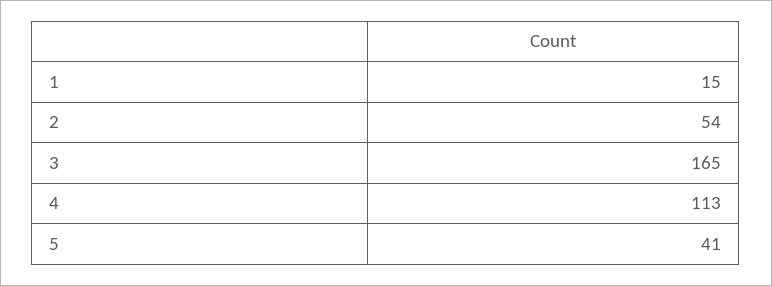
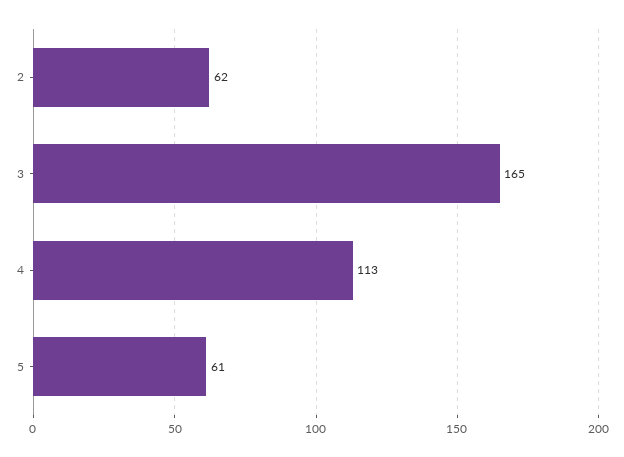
1: 15 -> none
2: 54 -> 62
5: 41 -> 61

